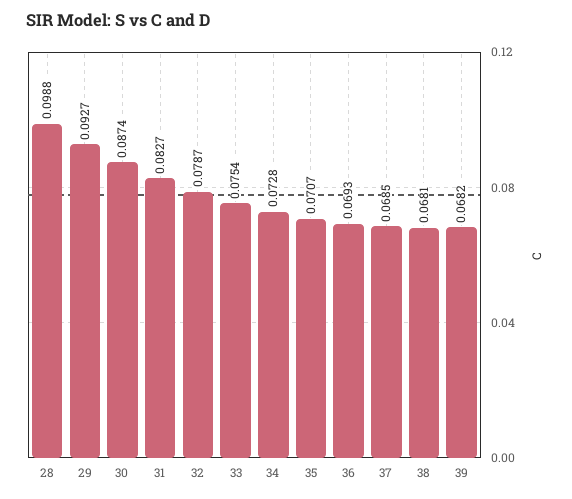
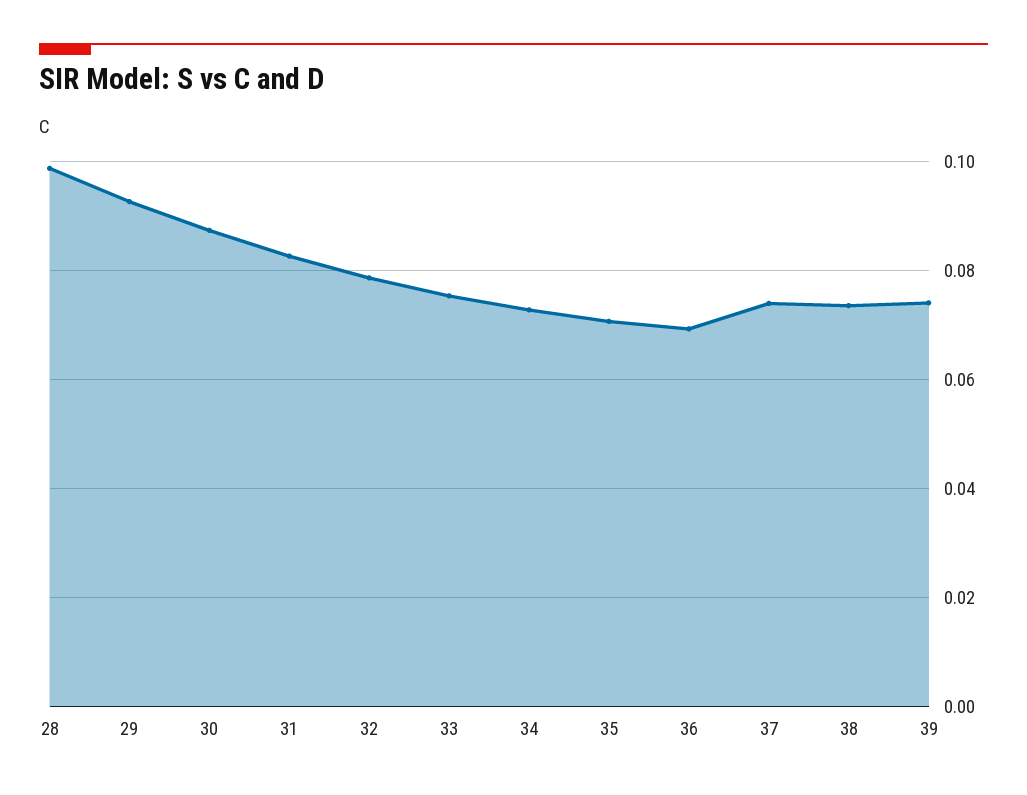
37: 0.0685 -> 0.074
38: 0.0681 -> 0.074
39: 0.0682 -> 0.074

